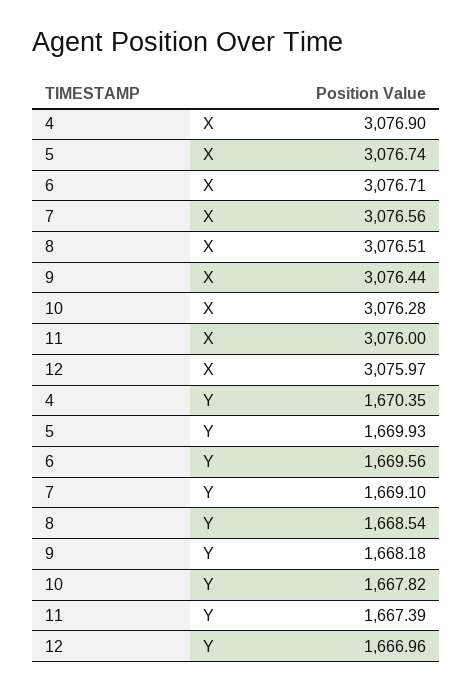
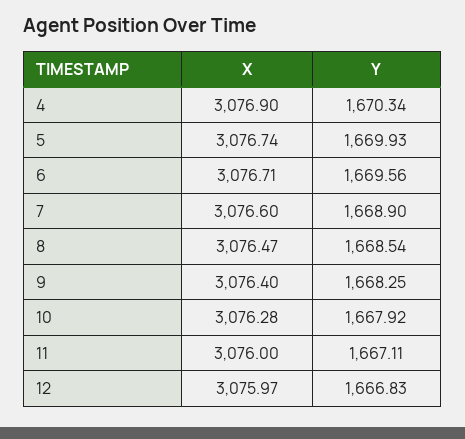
7, X: 3076.56 -> 3076.6
8, X: 3076.51 -> 3076.47
9, X: 3076.44 -> 3076.4
4, Y: 1670.35 -> 1670.34
7, Y: 1669.1 -> 1668.9
9, Y: 1668.18 -> 1668.25
10, Y: 1667.82 -> 1667.92
11, Y: 1667.39 -> 1667.11
12, Y: 1666.96 -> 1666.83

